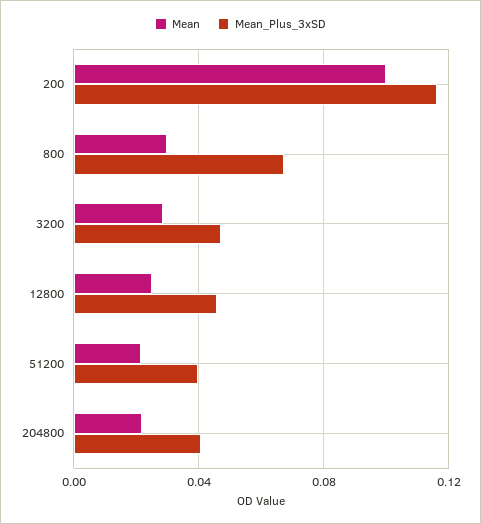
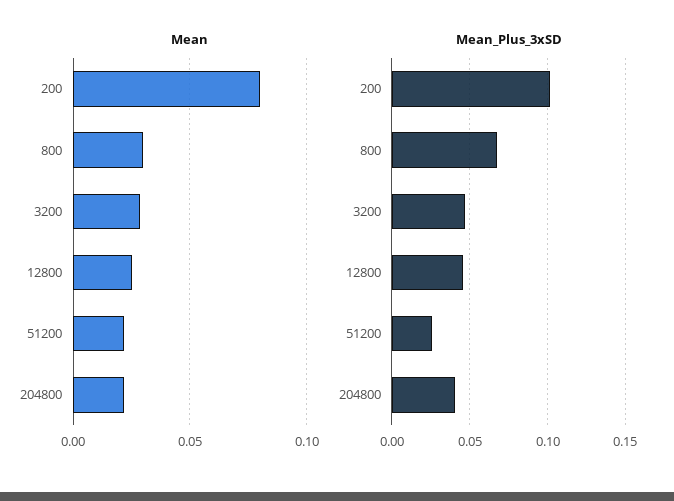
Mean, 200: 0.1 -> 0.08
Mean_Plus_3xSD, 200: 0.115 -> 0.1
Mean_Plus_3xSD, 51200: 0.04 -> 0.025

